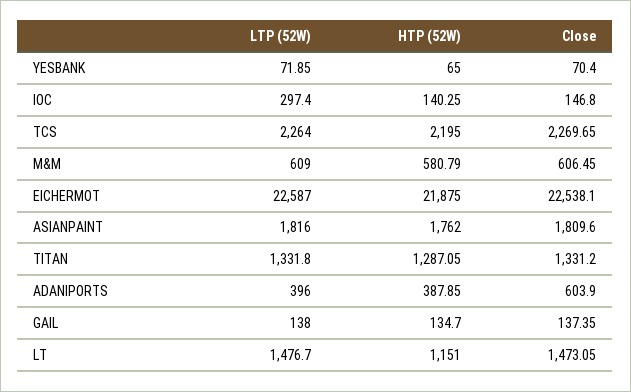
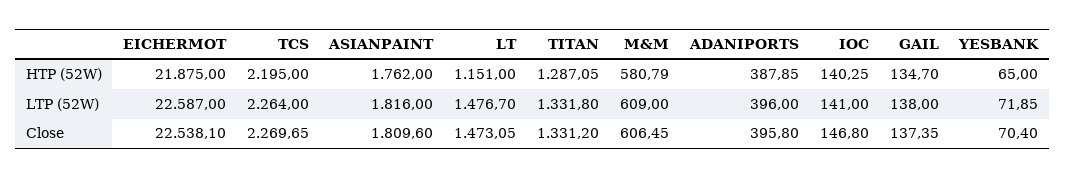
LTP (52W), IOC: 297.4 -> 141
Close, ADANIPORTS: 603.9 -> 395.8

